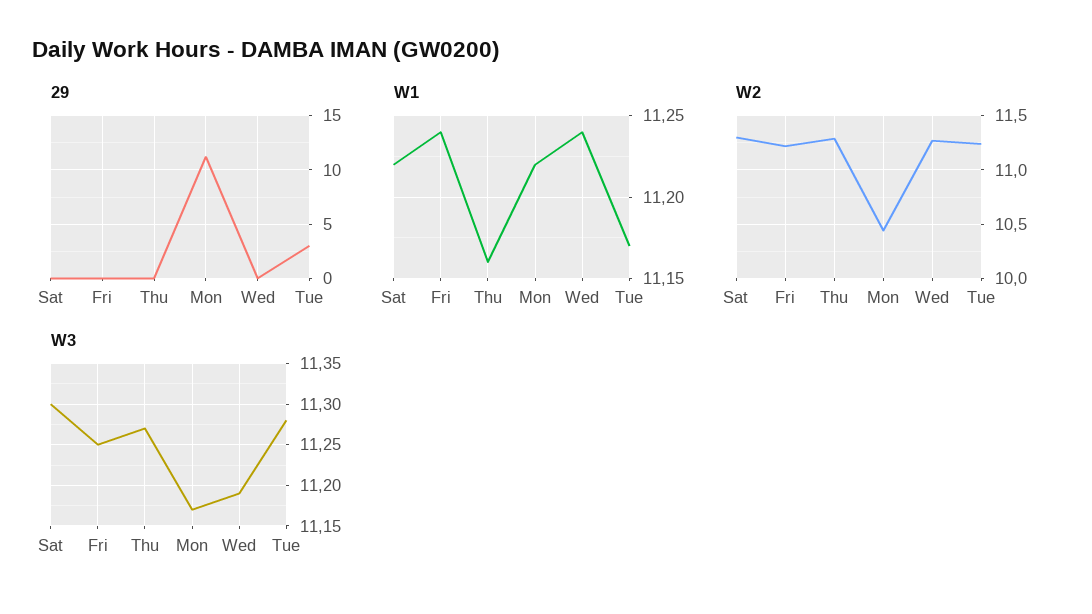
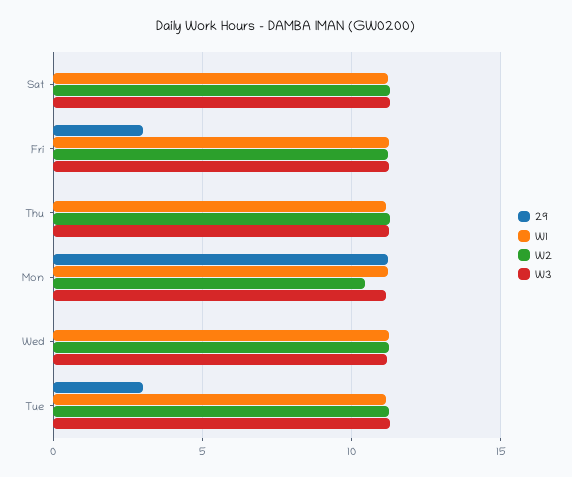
29, Fri: 0 -> 3

